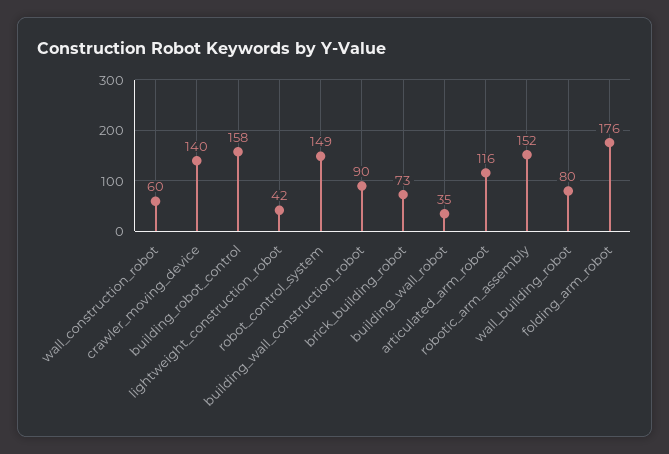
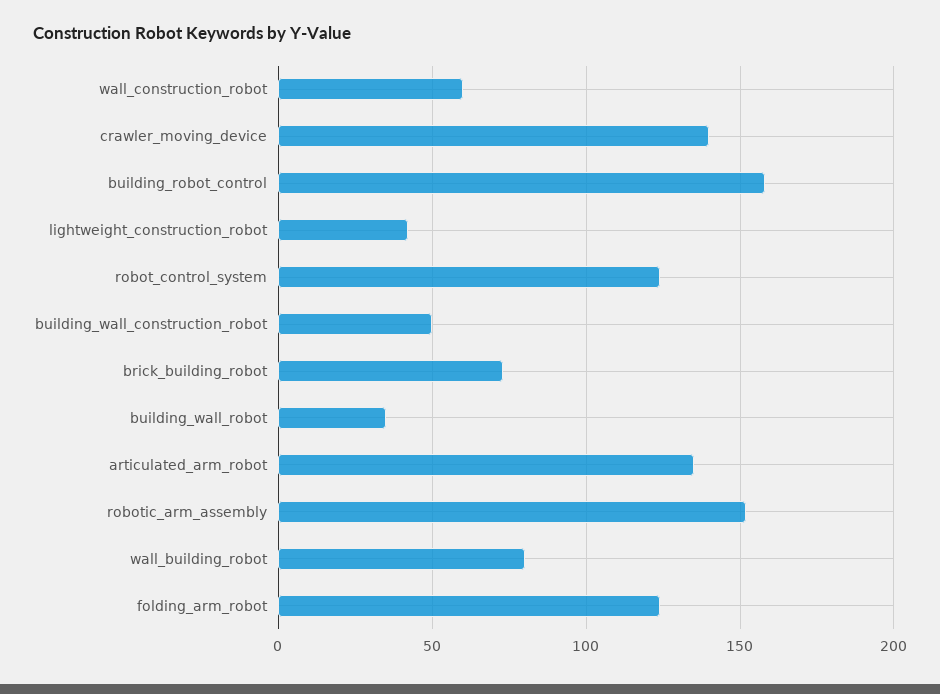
robot_control_system: 149 -> 125
building_wall_construction_robot: 90 -> 50
articulated_arm_robot: 116 -> 135
folding_arm_robot: 176 -> 125

